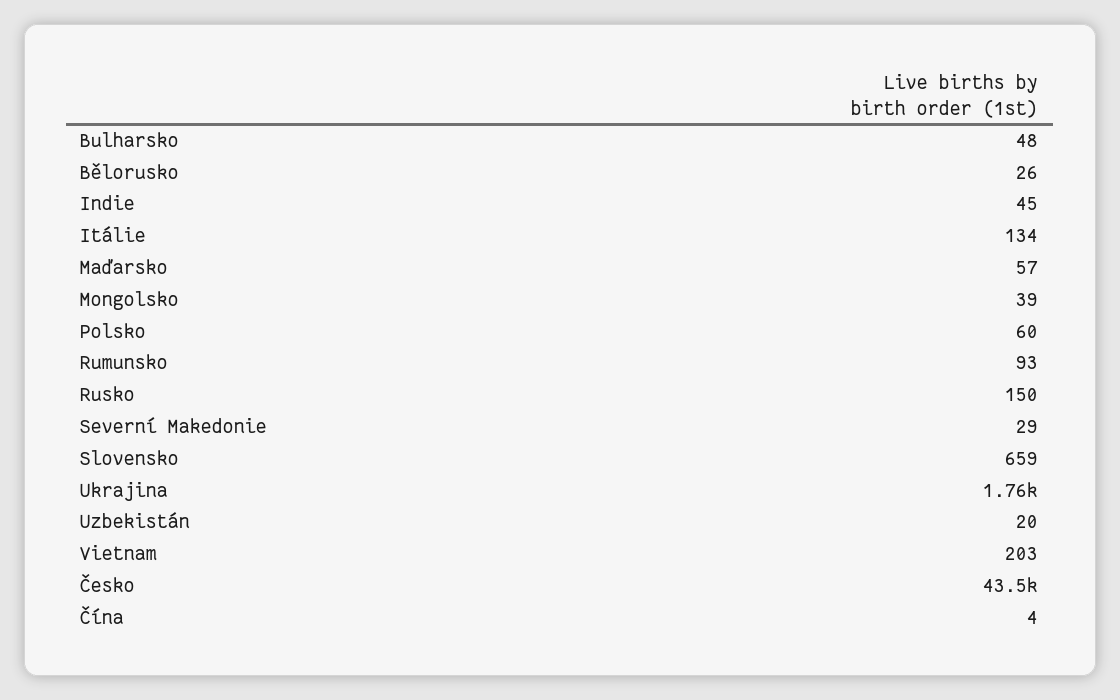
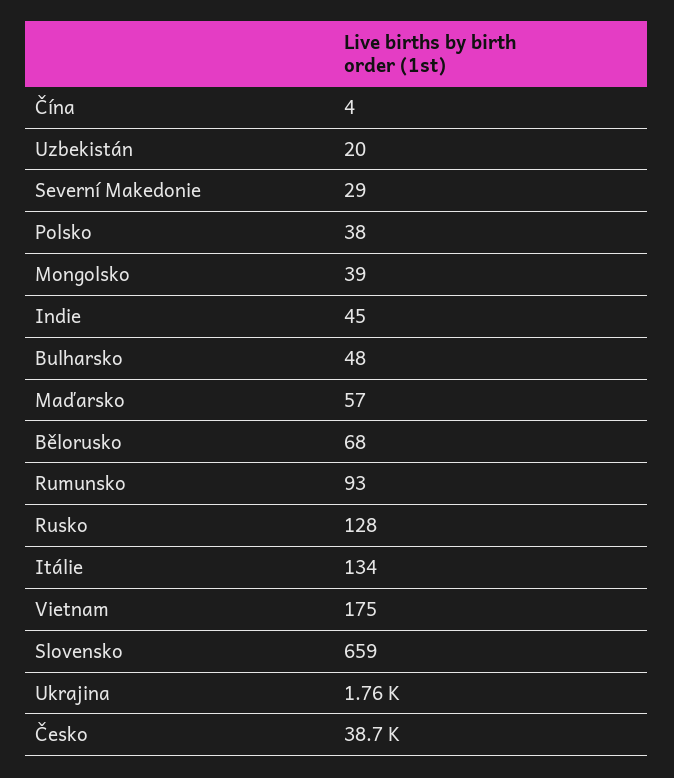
Bělorusko: 26 -> 68
Polsko: 60 -> 38
Rusko: 150 -> 128
Vietnam: 203 -> 175
Česko: 43500 -> 38700

